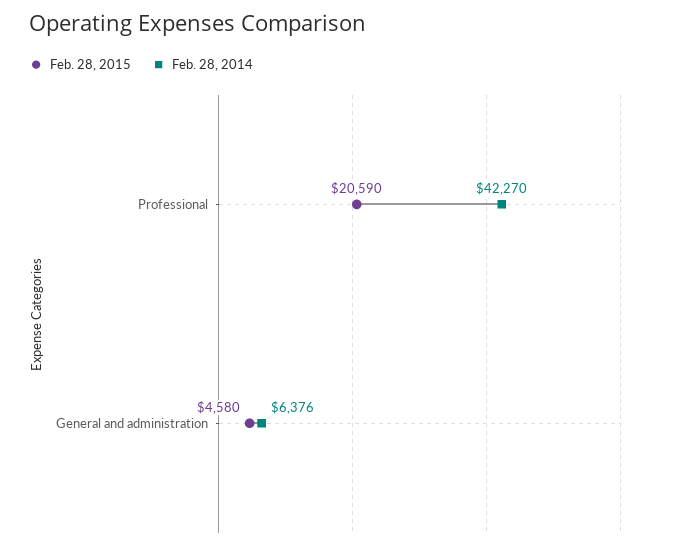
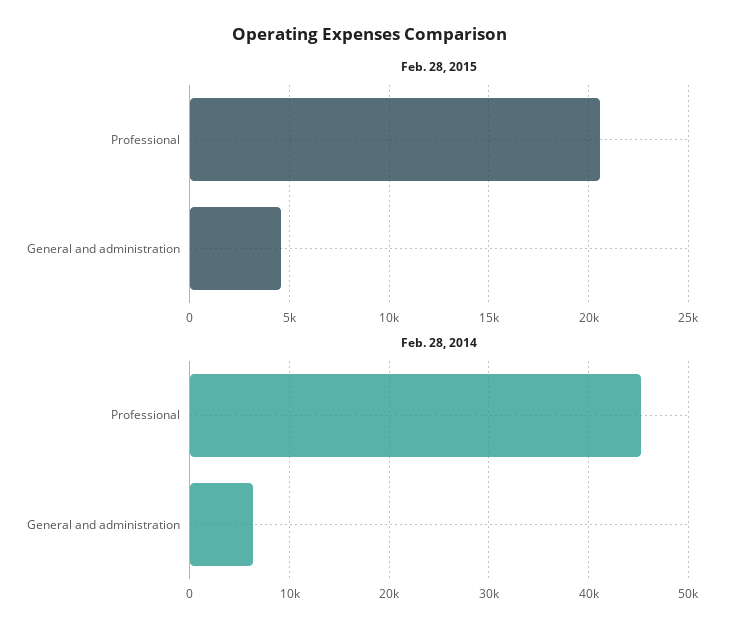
Feb. 28, 2014, Professional: 42270 -> 45000

